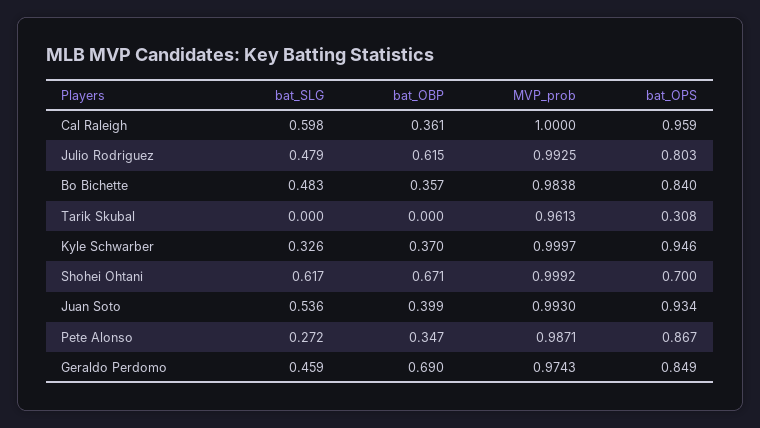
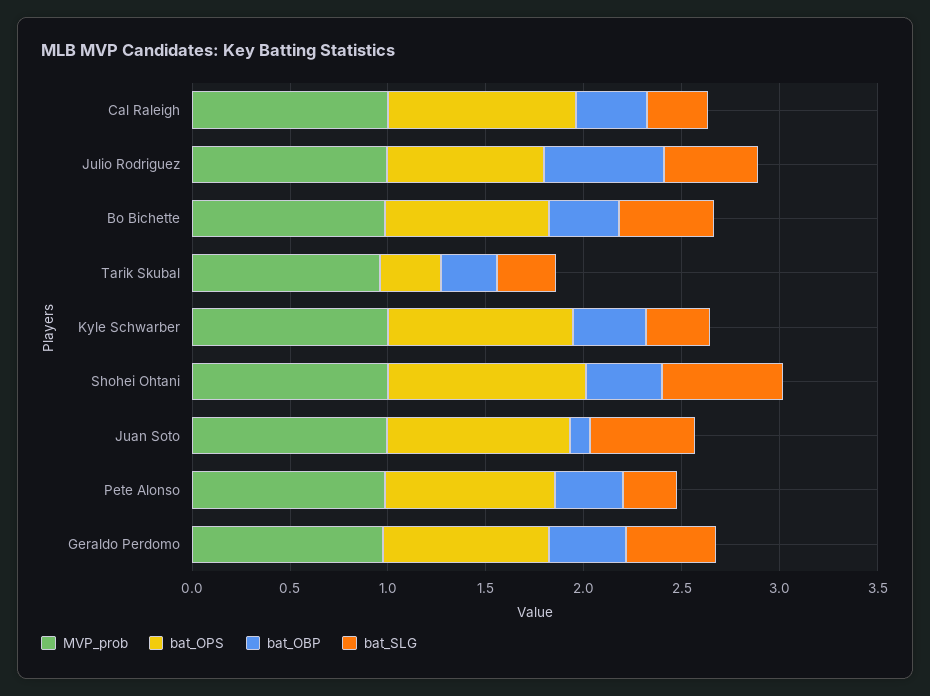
bat_SLG, Cal Raleigh: 0.598 -> 0.3
bat_SLG, Tarik Skubal: 0 -> 0.3
bat_OBP, Tarik Skubal: 0 -> 0.3
bat_OBP, Shohei Ohtani: 0.671 -> 0.4
bat_OPS, Shohei Ohtani: 0.7 -> 1
bat_OBP, Juan Soto: 0.399 -> 0.1
bat_OBP, Geraldo Perdomo: 0.69 -> 0.4

